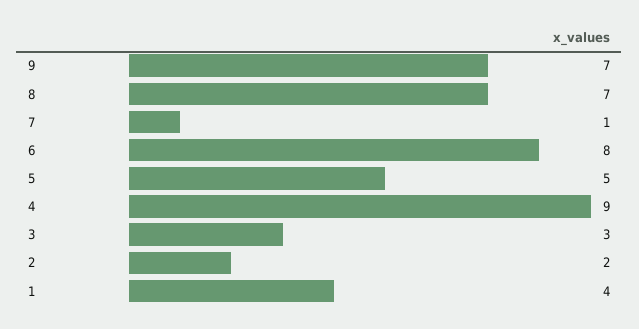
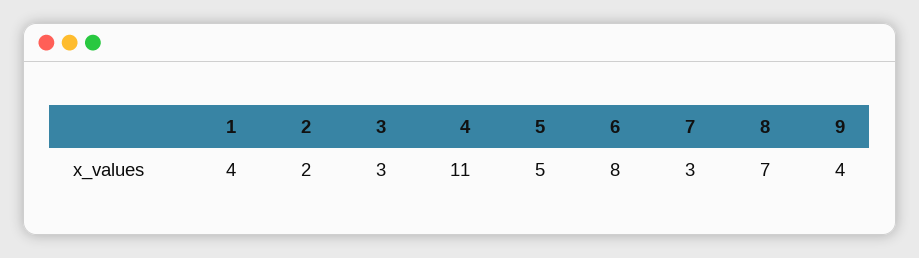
9: 7 -> 4
7: 1 -> 3
4: 9 -> 11

